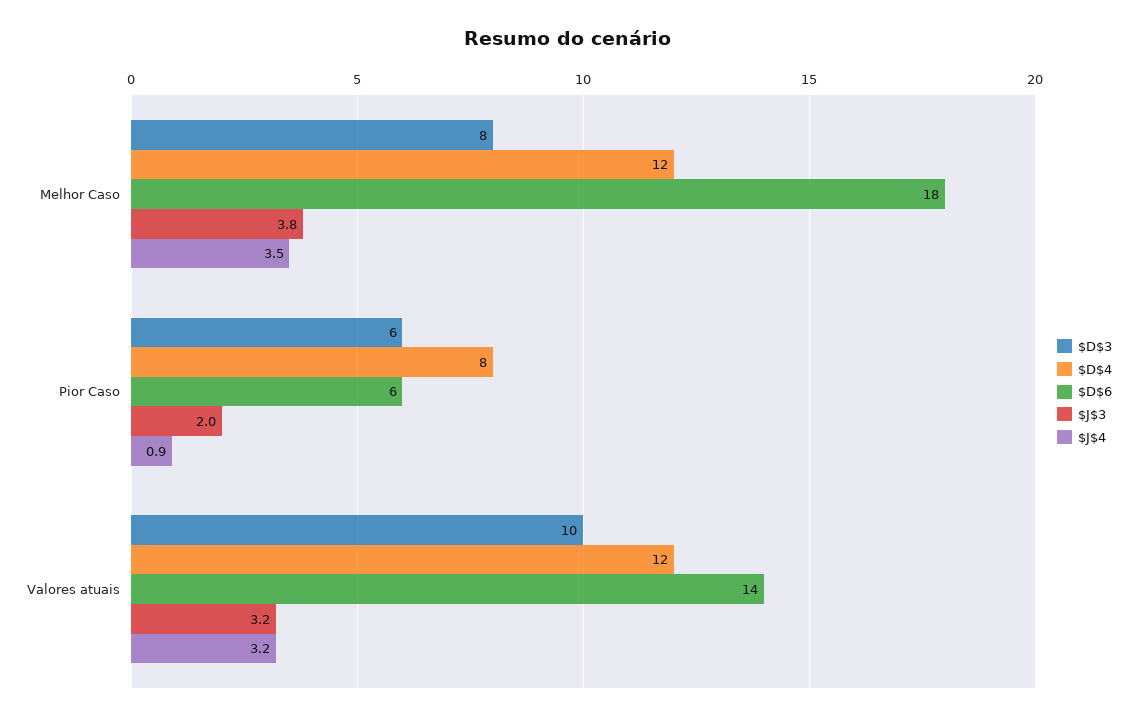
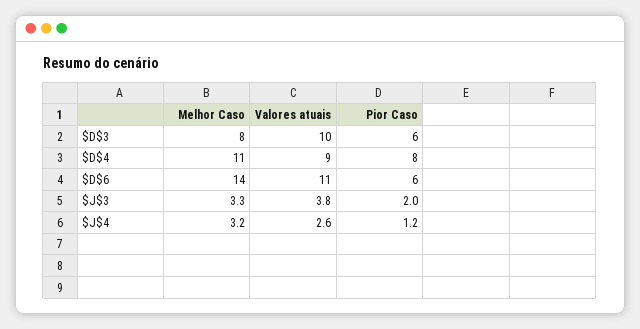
$D$4, Melhor Caso: 12 -> 11
$D$6, Melhor Caso: 18 -> 14
$J$3, Melhor Caso: 3.8 -> 3.3
$J$4, Melhor Caso: 3.5 -> 3.2
$J$4, Pior Caso: 0.9 -> 1.2
$D$4, Valores atuais: 12 -> 9
$D$6, Valores atuais: 14 -> 11
$J$3, Valores atuais: 3.2 -> 3.8
$J$4, Valores atuais: 3.2 -> 2.6

